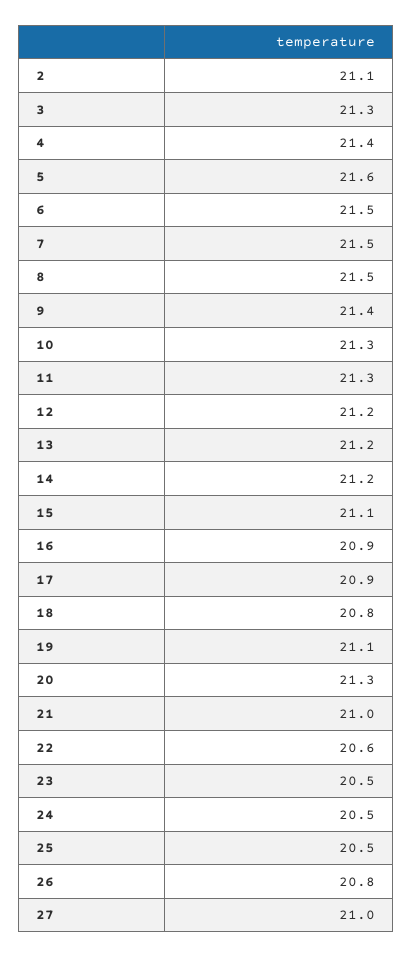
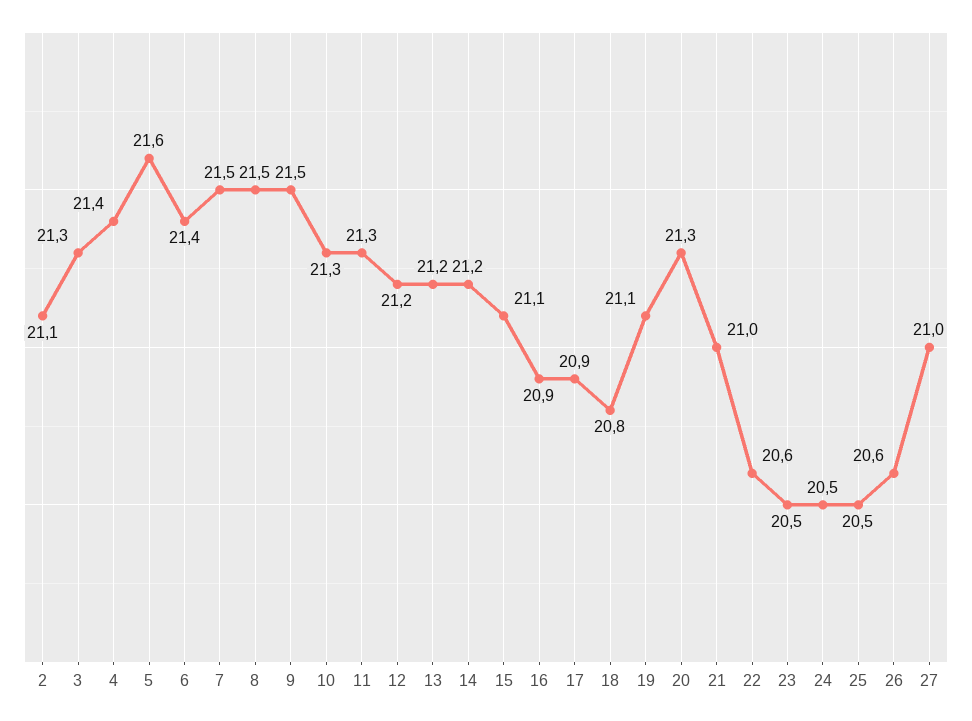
6: 21.5 -> 21.4
9: 21.4 -> 21.5
26: 20.8 -> 20.6

